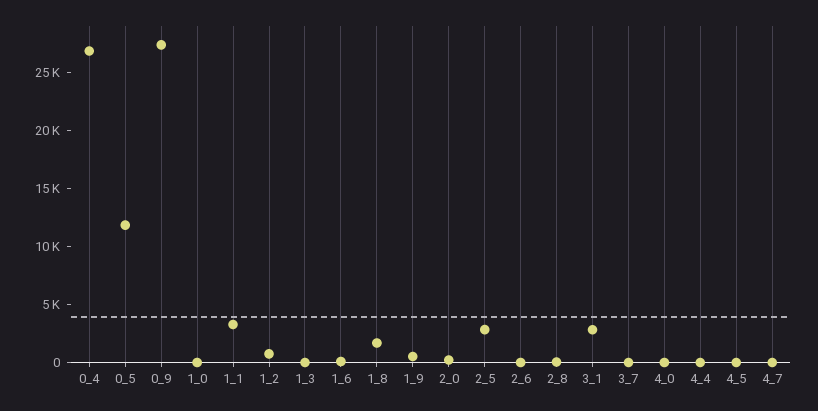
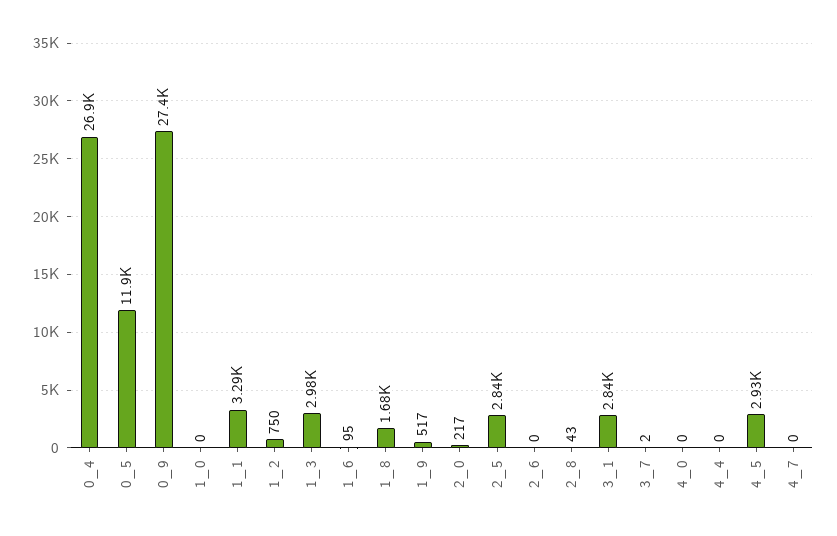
1_3: 0 -> 2980
4_5: 0 -> 2930

